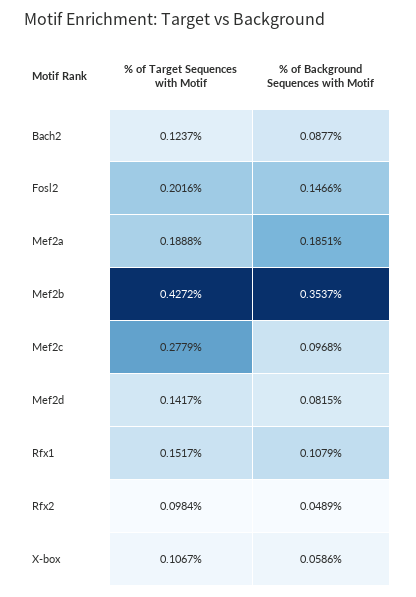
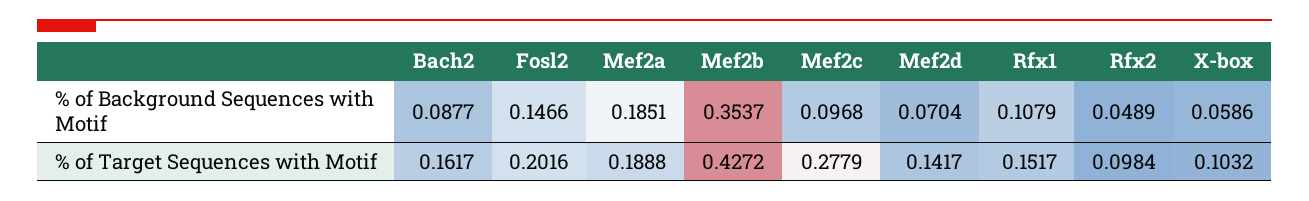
% of Target Sequences with Motif, Bach2: 0.1237 -> 0.1617
% of Background Sequences with Motif, Mef2d: 0.0815 -> 0.0704
% of Target Sequences with Motif, X-box: 0.1067 -> 0.1032

